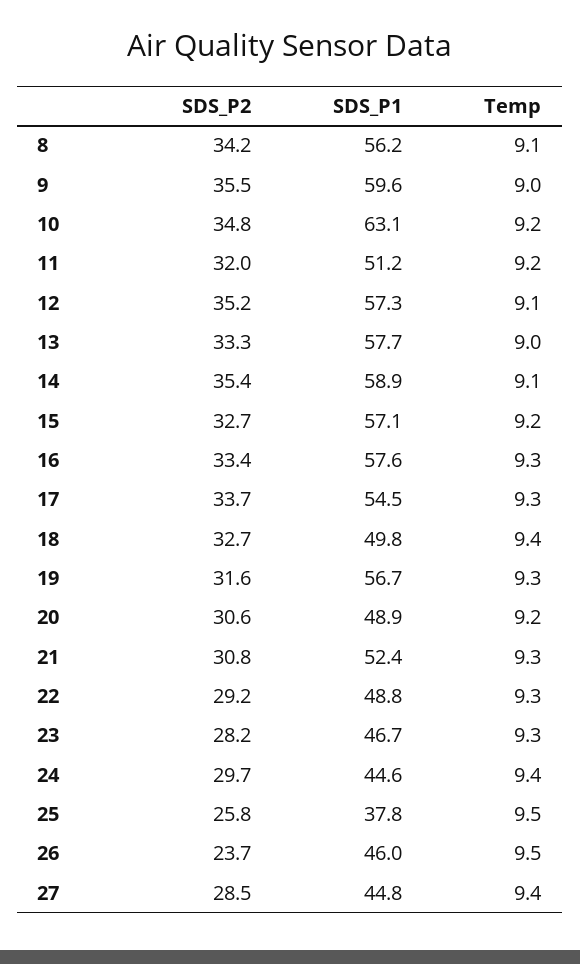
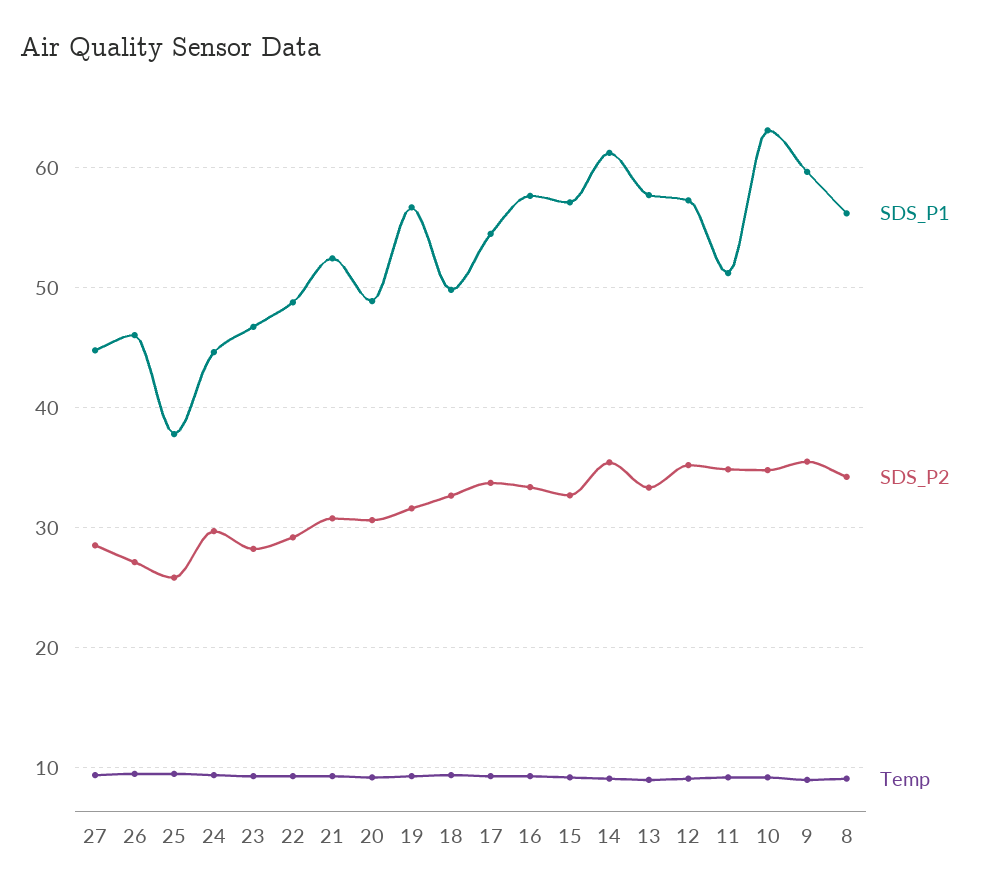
SDS_P2, 11: 32 -> 35
SDS_P1, 14: 58.9 -> 61
SDS_P2, 26: 23.7 -> 27

